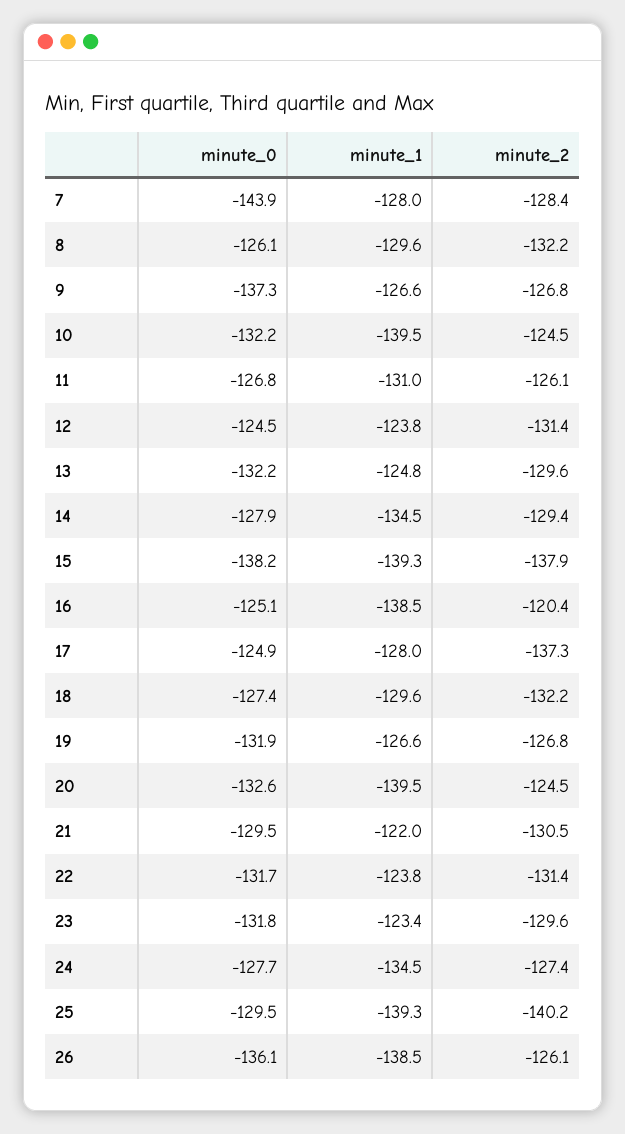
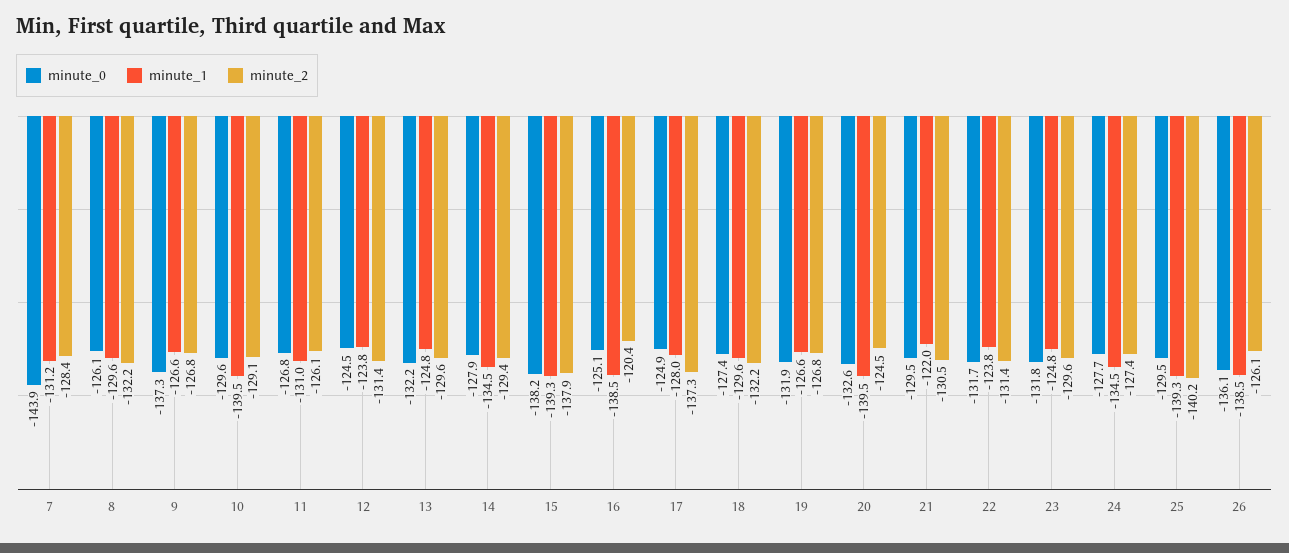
minute_1, 7: -128 -> -131.2
minute_0, 10: -132.2 -> -129.6
minute_2, 10: -124.5 -> -129.1
minute_1, 23: -123.4 -> -124.8

